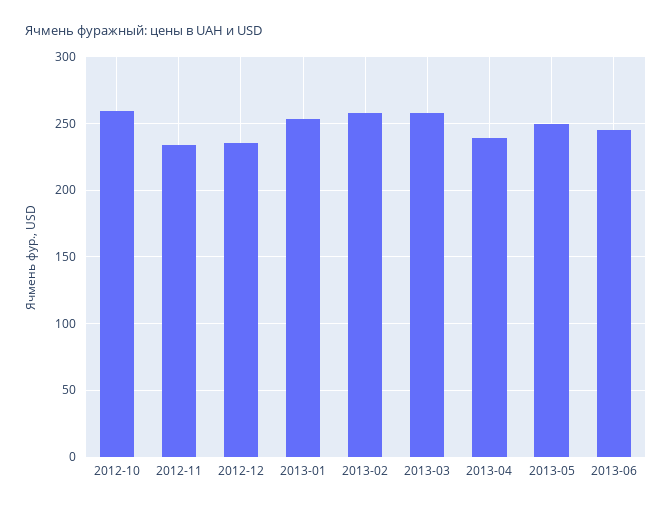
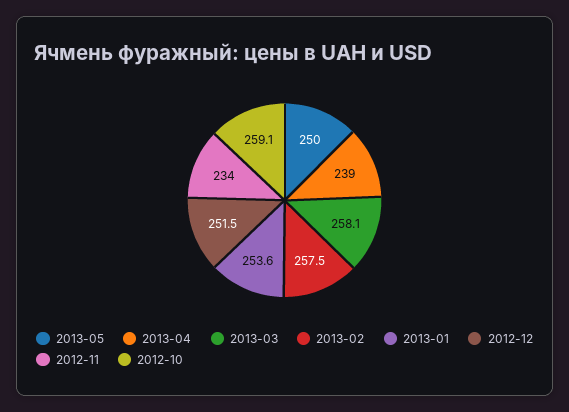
2012-12: 235 -> 251.5
2013-06: 245 -> none

